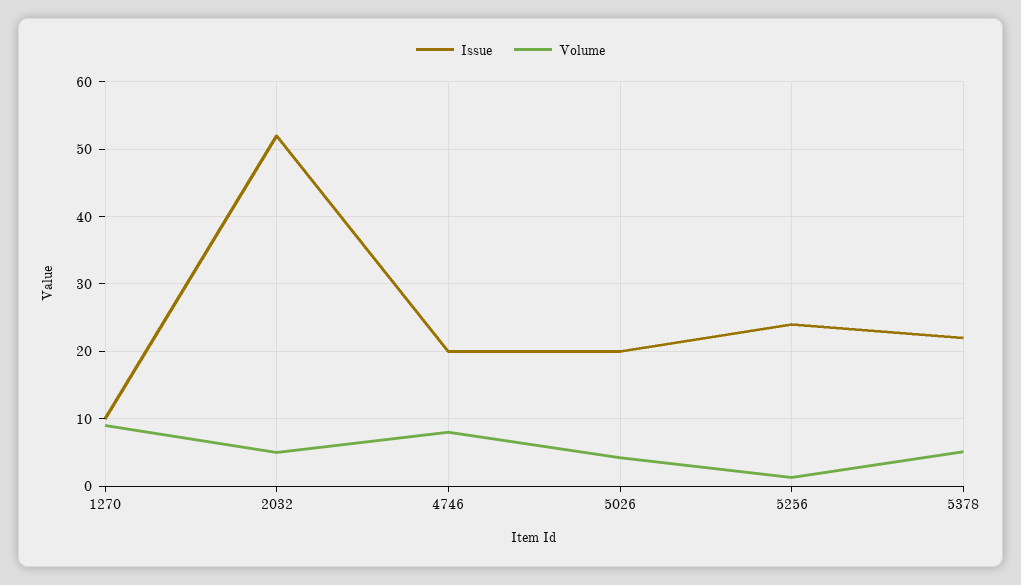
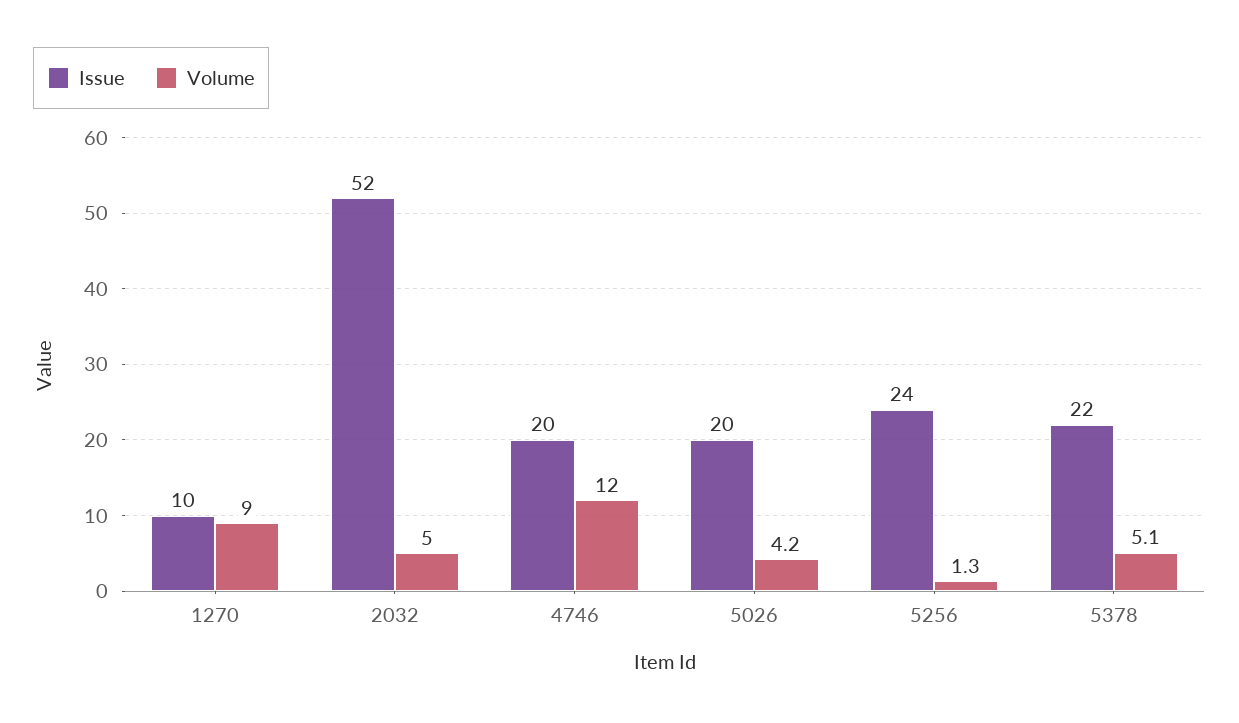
Volume, 4746: 8 -> 12

